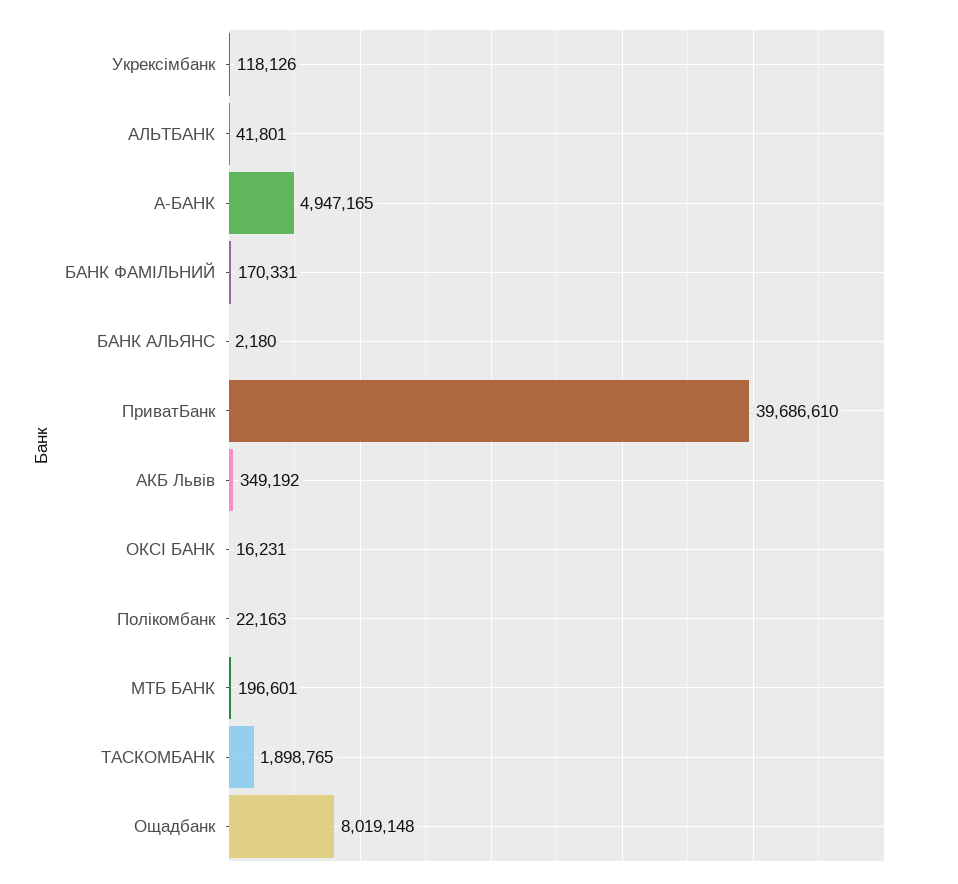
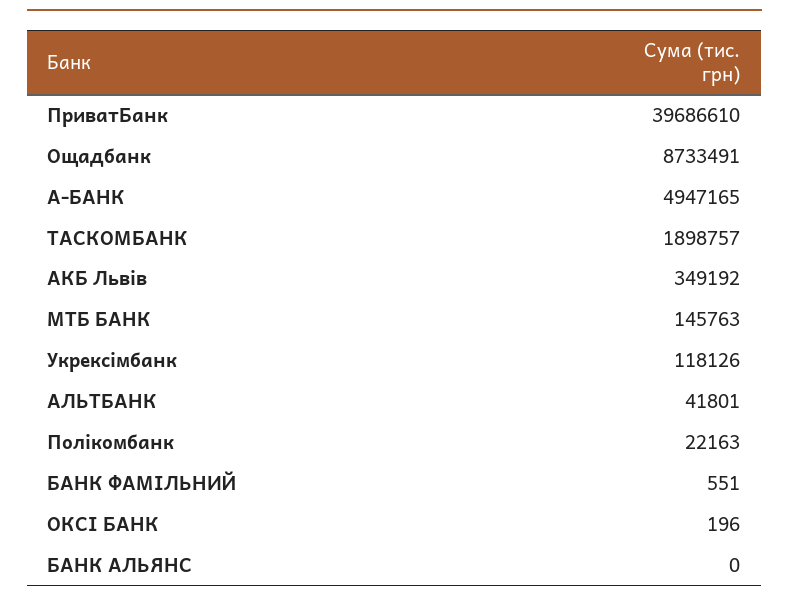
БАНК ФАМІЛЬНИЙ: 170331 -> 551
БАНК АЛЬЯНС: 2180 -> 0
ОКСІ БАНК: 16231 -> 196
МТБ БАНК: 196601 -> 145763
ТАСКОМБАНК: 1898765 -> 1898757
Ощадбанк: 8019148 -> 8733491

